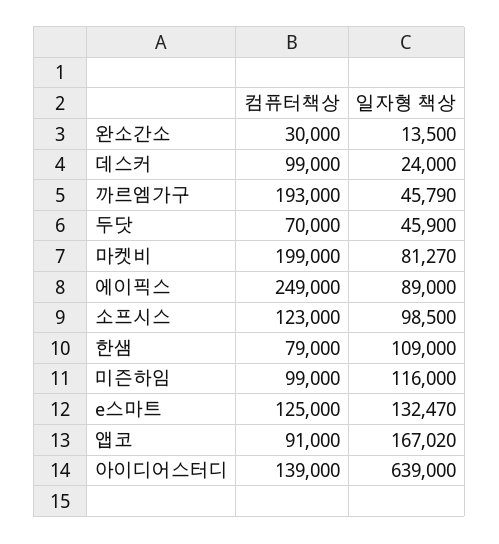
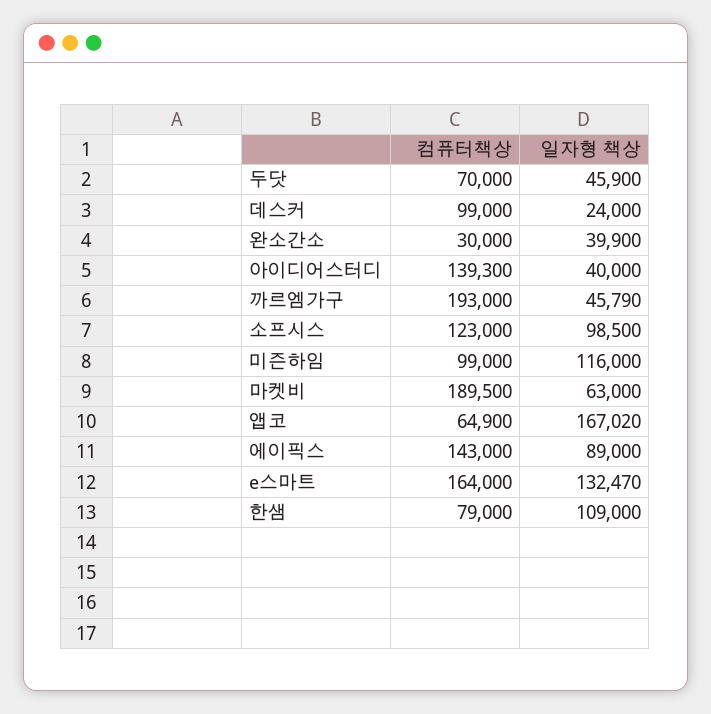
일자형 책상, 완소간소: 13500 -> 39900
컴퓨터책상, 마켓비: 199000 -> 189500
일자형 책상, 마켓비: 81270 -> 63000
컴퓨터책상, 에이픽스: 249000 -> 143000
컴퓨터책상, e스마트: 125000 -> 164000
컴퓨터책상, 앱코: 91000 -> 64900
컴퓨터책상, 아이디어스터디: 139000 -> 139300
일자형 책상, 아이디어스터디: 639000 -> 40000

